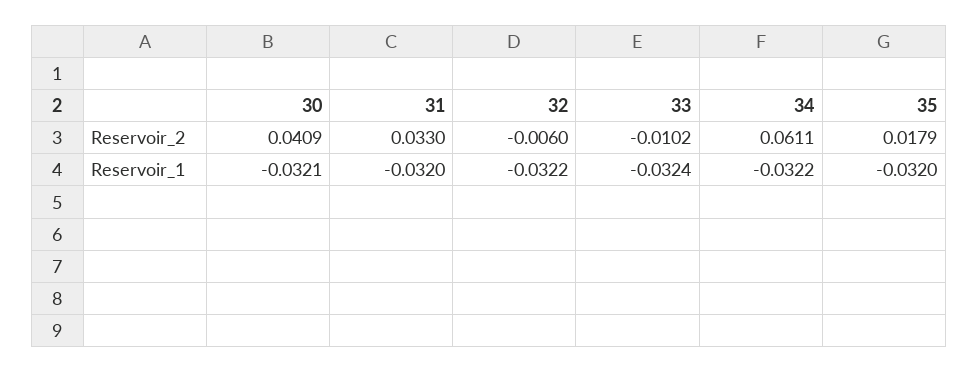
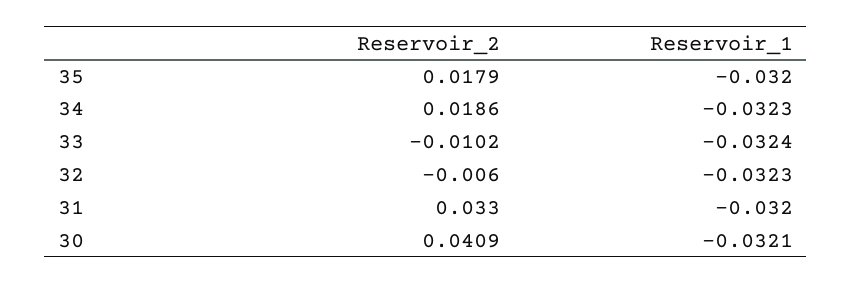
34, Reservoir_2: 0.0611 -> 0.0186
32, Reservoir_1: -0.0322 -> -0.0323
34, Reservoir_1: -0.0322 -> -0.0323

